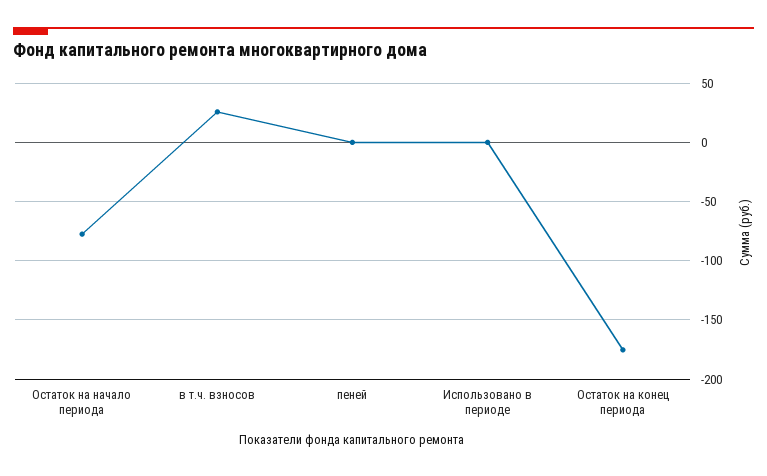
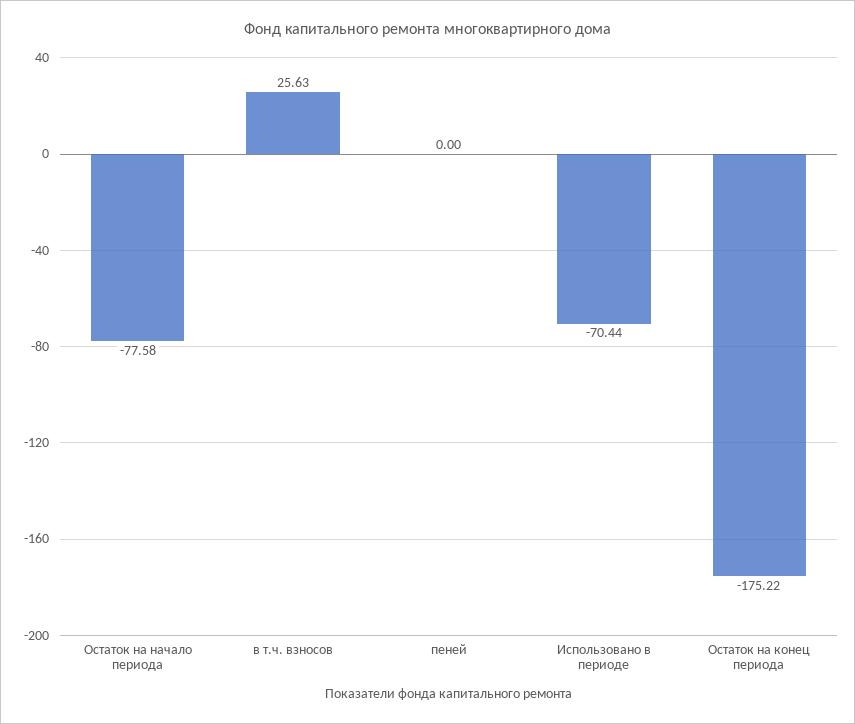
Использовано в периоде: 0 -> -70.44

